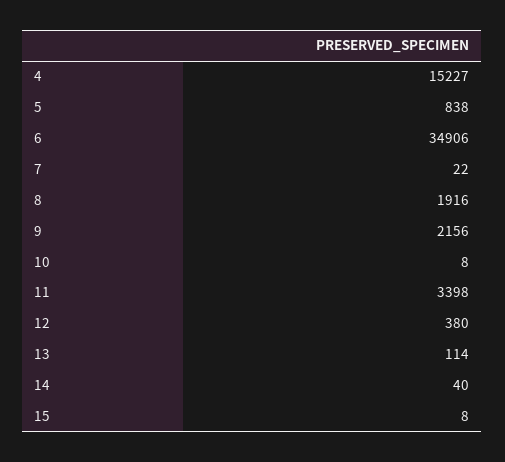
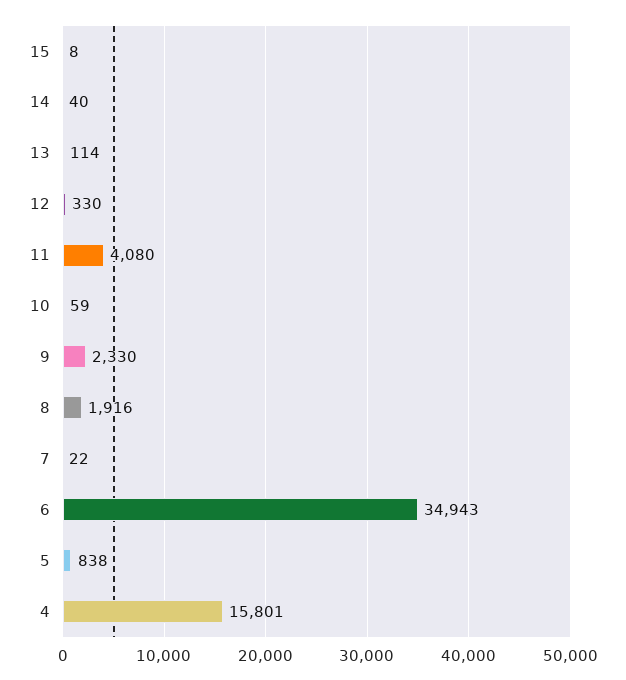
4: 15227 -> 15801
6: 34906 -> 34943
9: 2156 -> 2330
10: 8 -> 59
11: 3398 -> 4080
12: 380 -> 330

